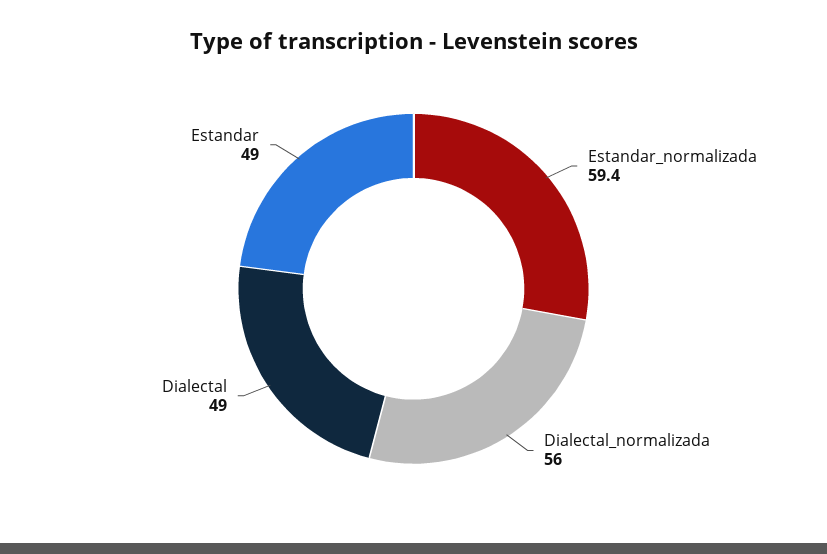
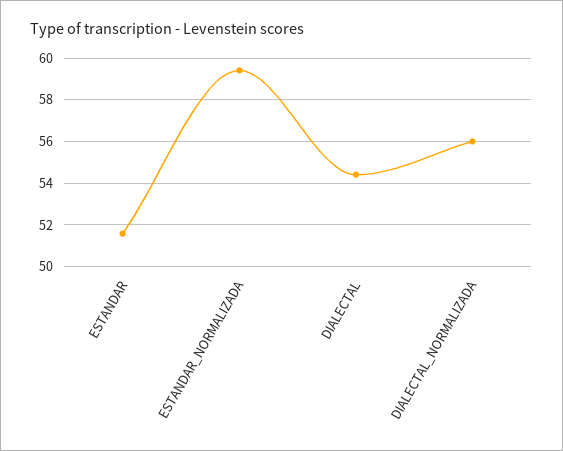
Dialectal: 49 -> 54.5
Estandar: 49 -> 51.5

